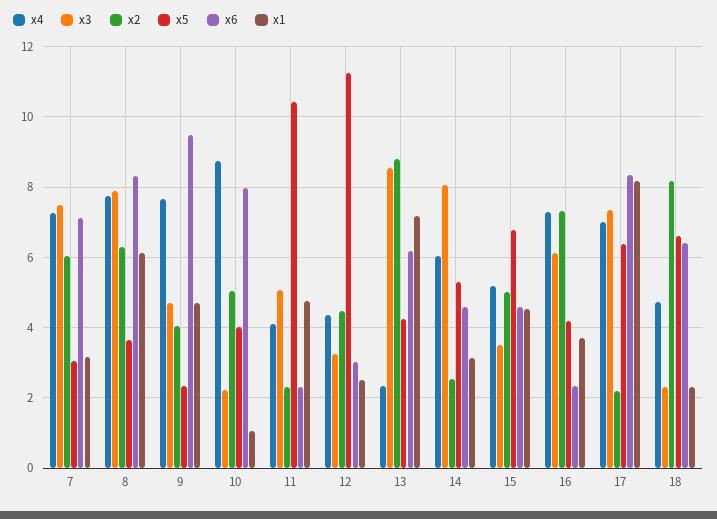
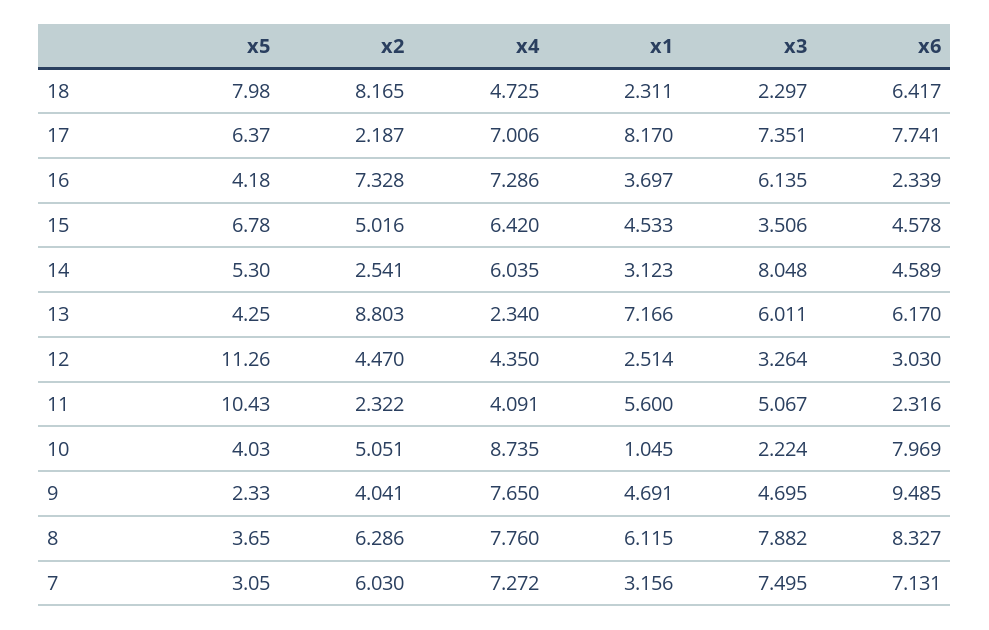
x1, 11: 4.8 -> 5.6
x3, 13: 8.6 -> 6.011
x4, 15: 5.2 -> 6.42
x6, 17: 8.4 -> 7.741
x5, 18: 6.6 -> 7.98

